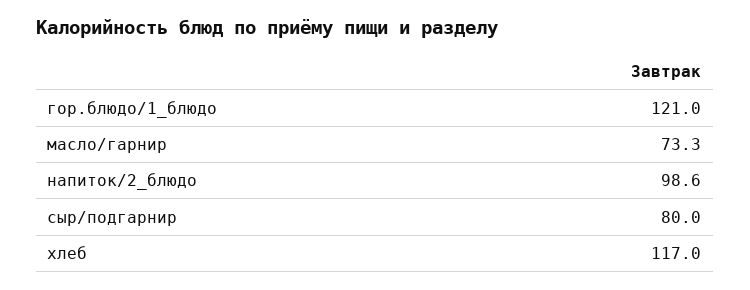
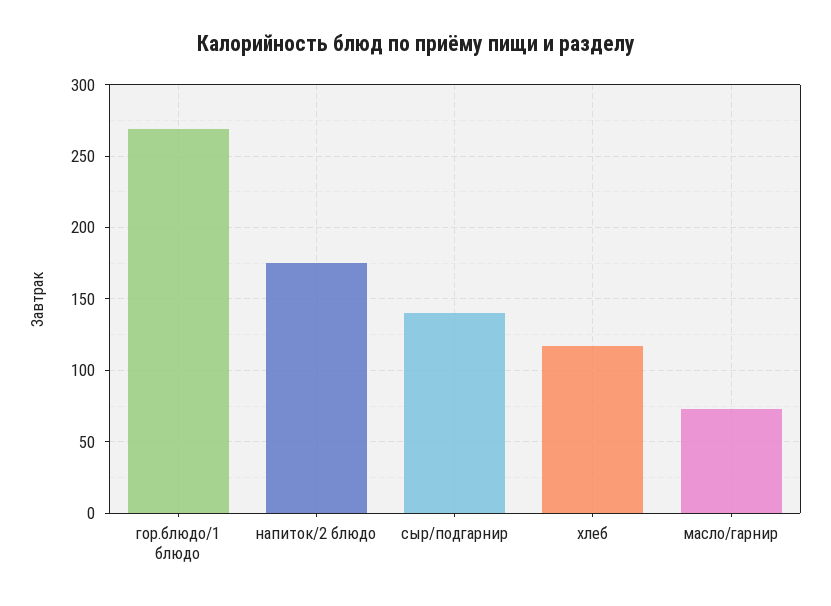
гор.блюдо/1_блюдо: 121 -> 270
напиток/2_блюдо: 98.6 -> 175
сыр/подгарнир: 80 -> 140

